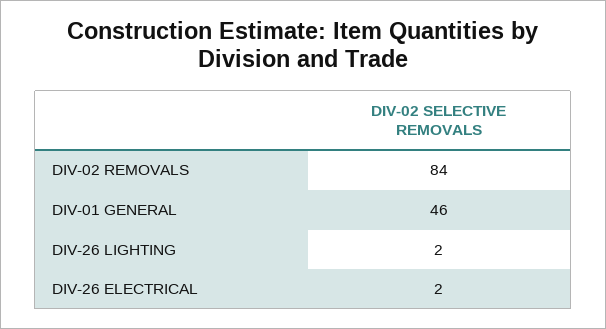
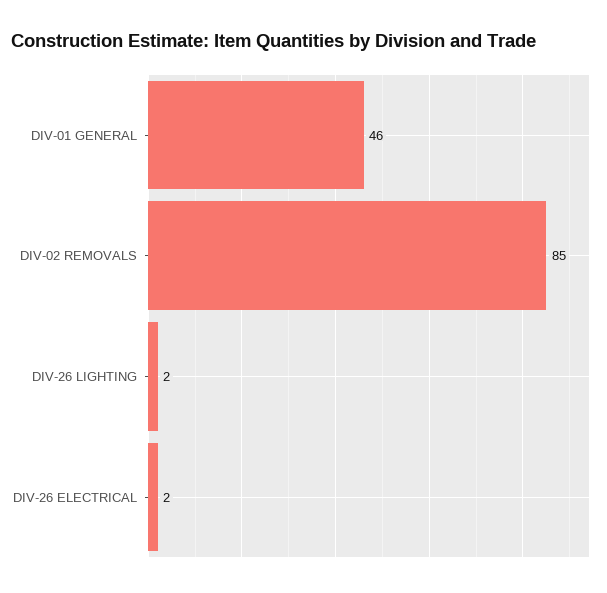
DIV-02 REMOVALS: 84 -> 85

